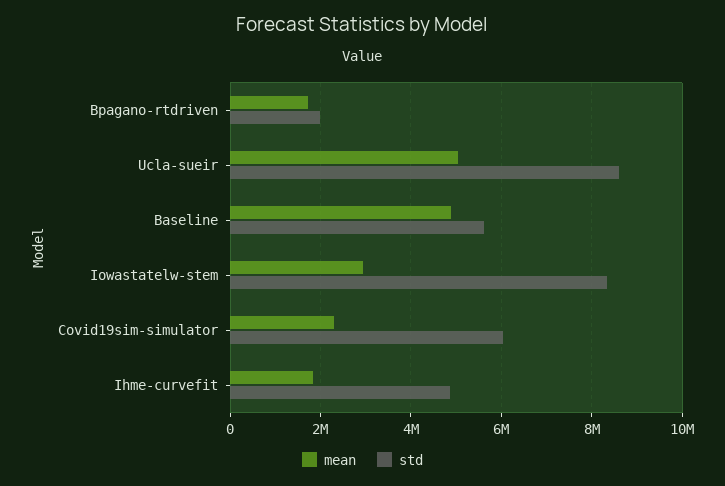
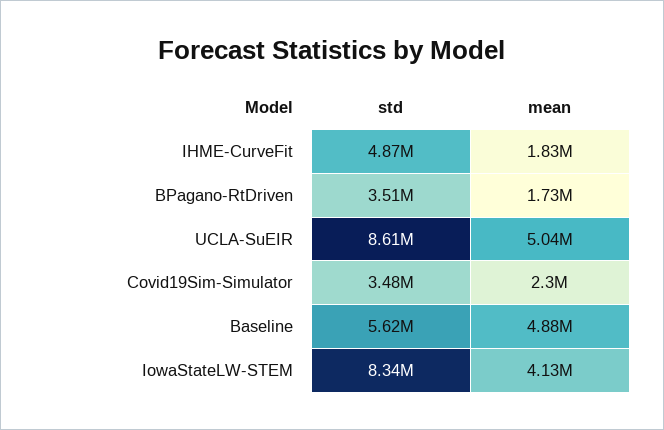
std, Bpagano-rtdriven: 2000000 -> 3510000
mean, Iowastatelw-stem: 3000000 -> 4130000
std, Covid19sim-simulator: 6000000 -> 3480000

